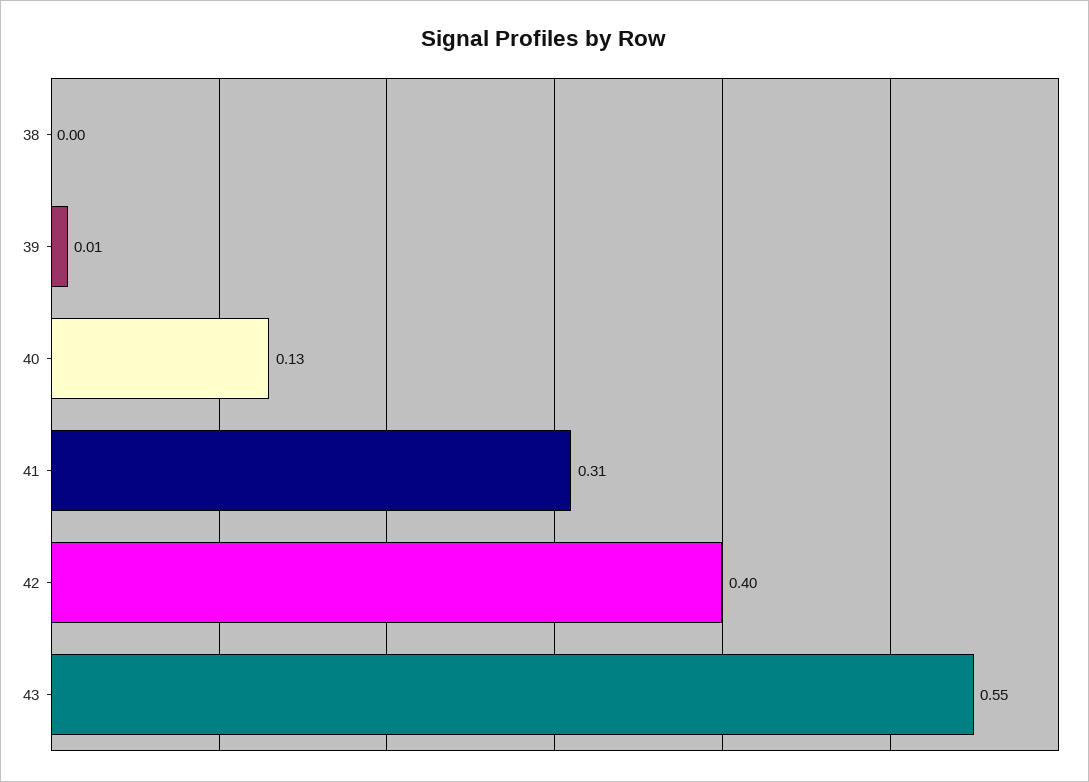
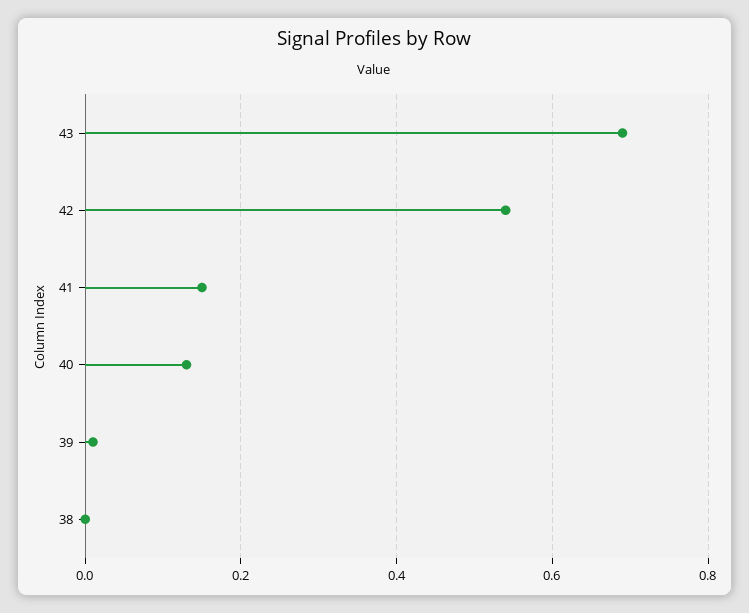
41: 0.31 -> 0.15
42: 0.4 -> 0.55
43: 0.55 -> 0.7

